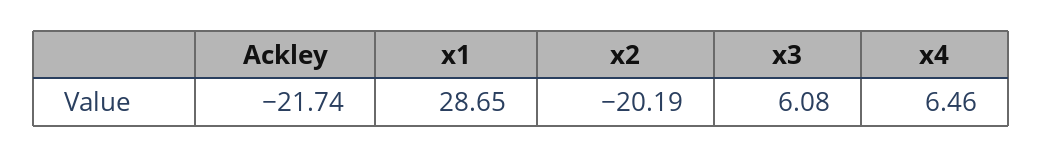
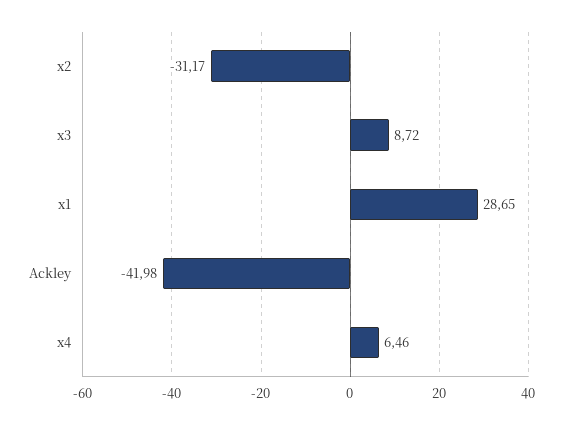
Ackley: -21.74 -> -41.98
x2: -20.19 -> -31.17
x3: 6.08 -> 8.72

